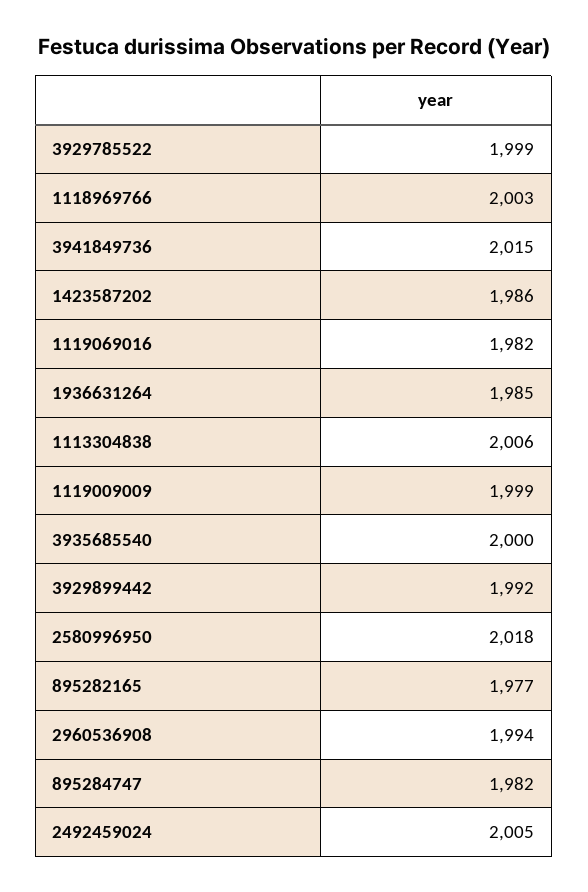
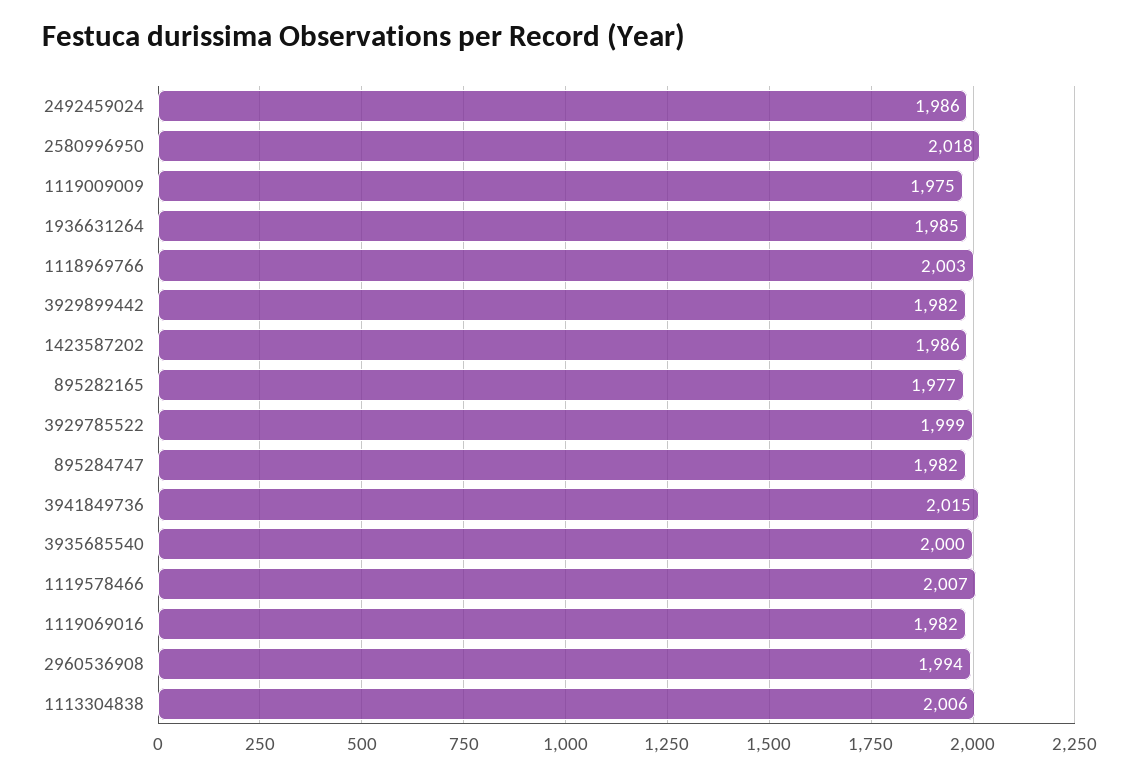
1119009009: 1999 -> 1975
3929899442: 1992 -> 1982
2492459024: 2005 -> 1986
1119578466: none -> 2007

